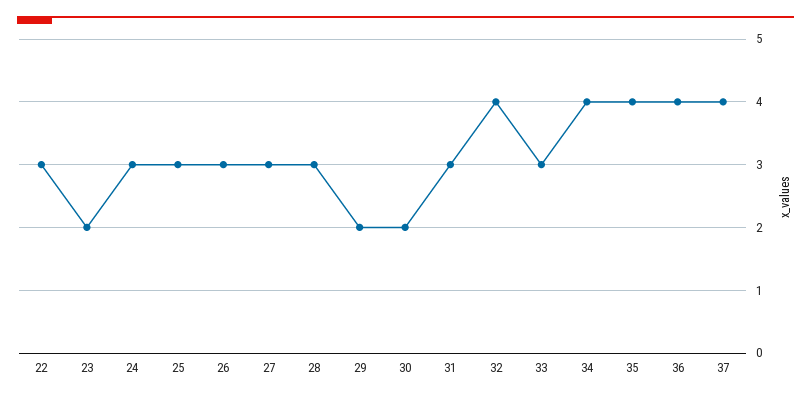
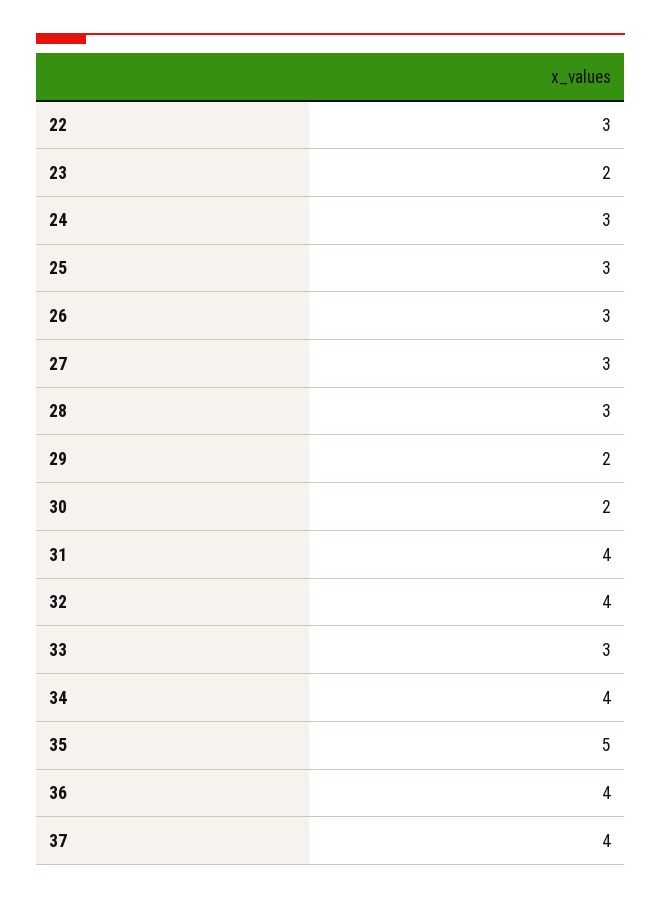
31: 3 -> 4
35: 4 -> 5

